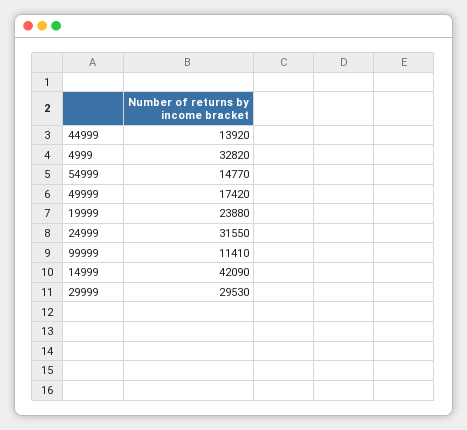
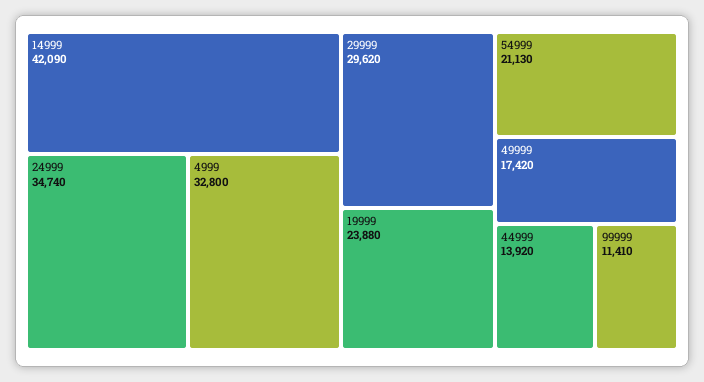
4999: 32820 -> 32800
54999: 14770 -> 21130
24999: 31550 -> 34740
29999: 29530 -> 29620

